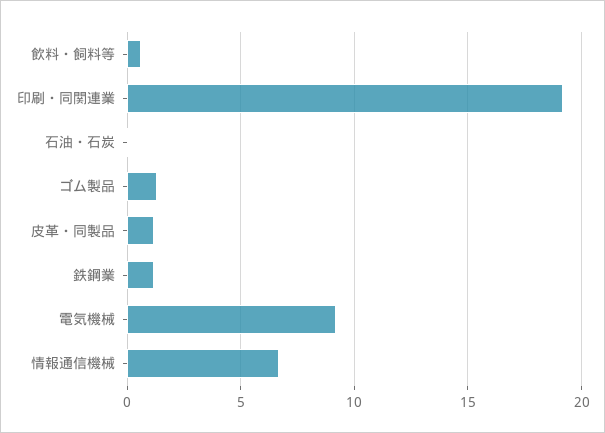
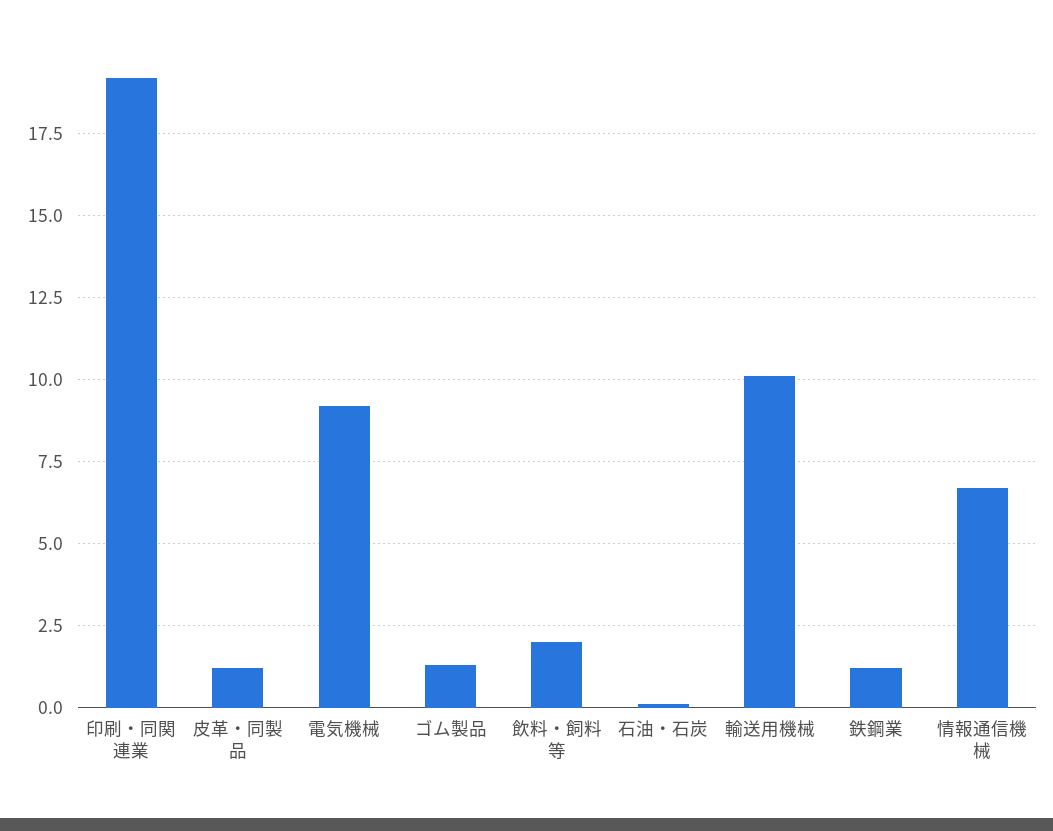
飲料・飼料等: 0.5 -> 2
輸送用機械: none -> 10

